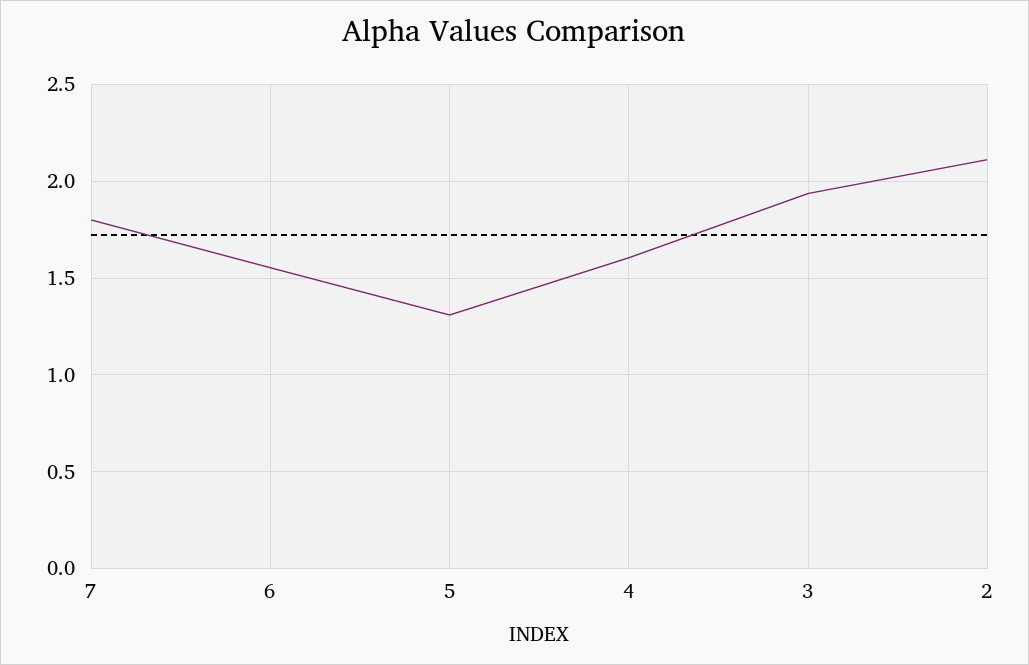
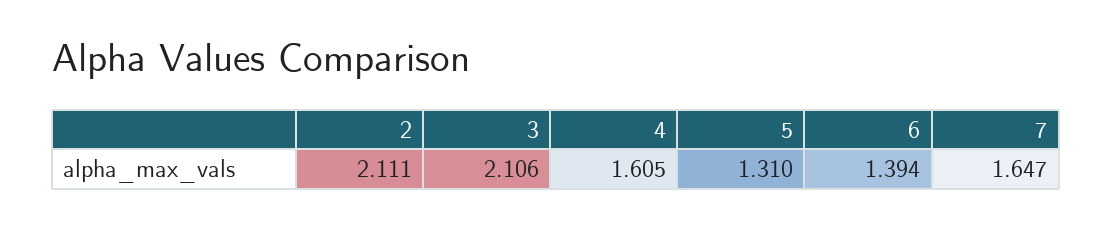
7: 1.8 -> 1.647
6: 1.55 -> 1.394
3: 1.95 -> 2.106

